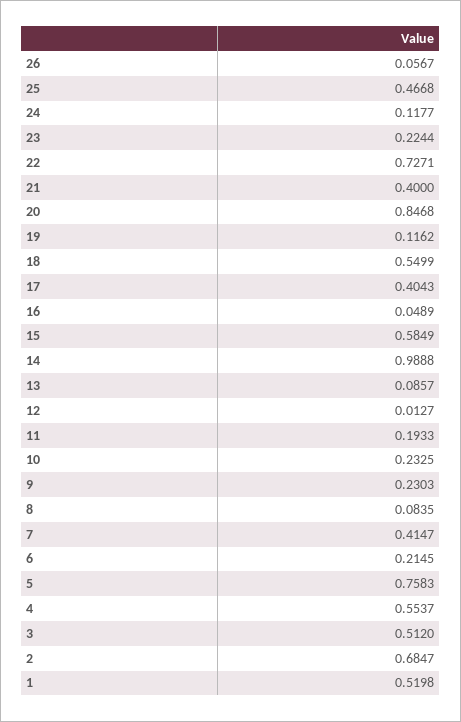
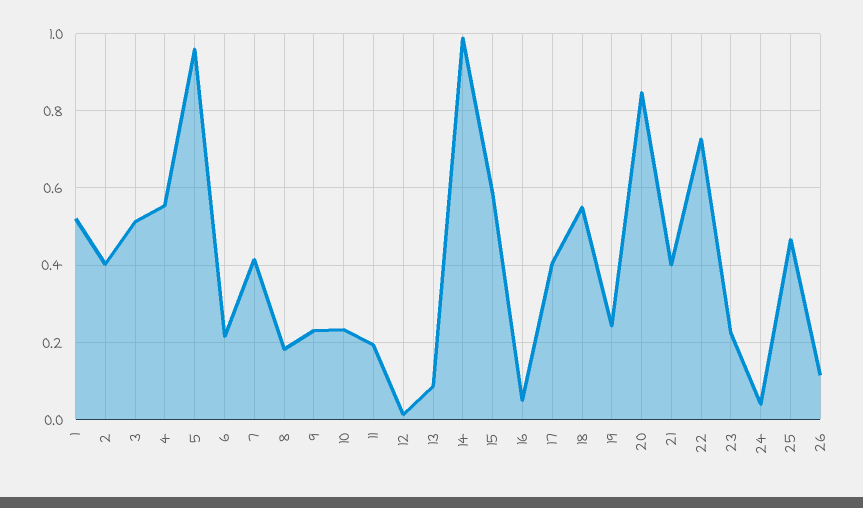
26: 0.0567 -> 0.12
24: 0.1177 -> 0.04
19: 0.1162 -> 0.24
8: 0.0835 -> 0.18
5: 0.7583 -> 0.96
2: 0.6847 -> 0.4

